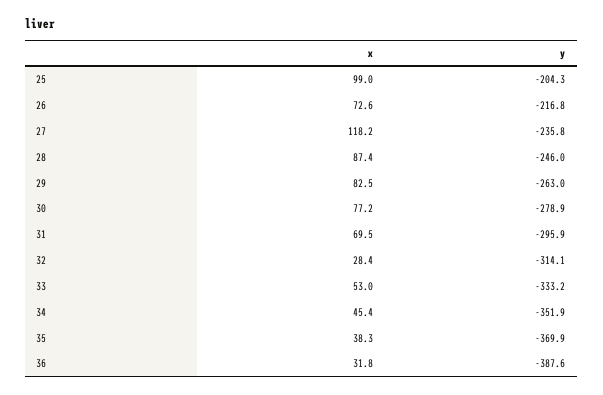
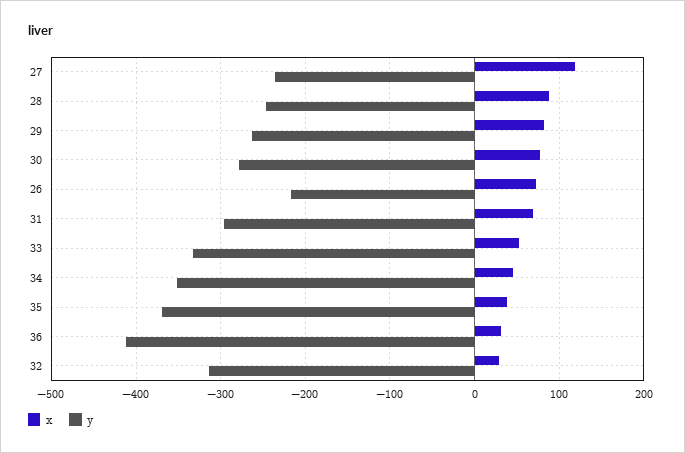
x, 25: 99 -> none
y, 25: -204.3 -> none
y, 36: -387.6 -> -410

